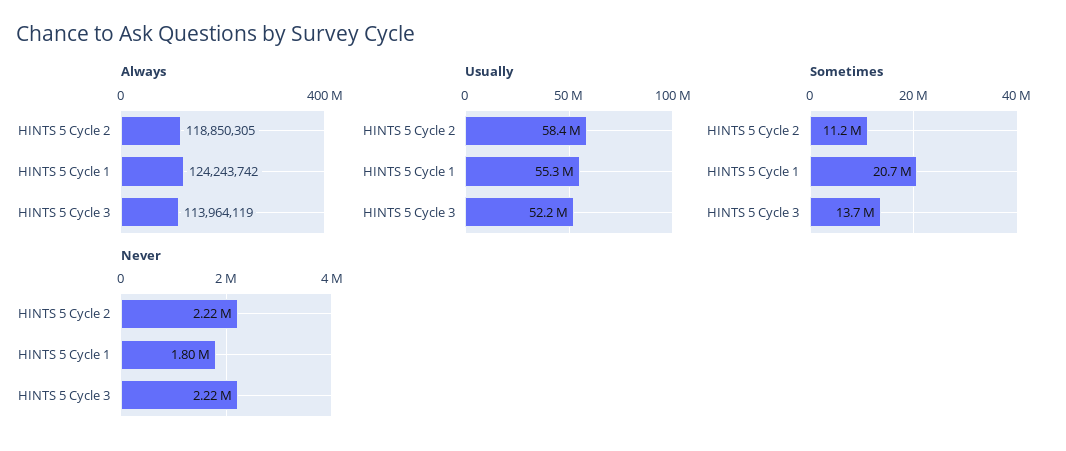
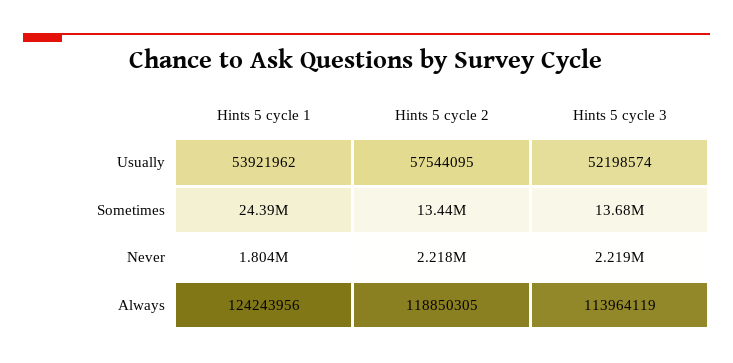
Always, HINTS 5 Cycle 1: 124243742 -> 124243956
Usually, HINTS 5 Cycle 2: 58400000 -> 57544095
Usually, HINTS 5 Cycle 1: 55300000 -> 53921962
Sometimes, HINTS 5 Cycle 2: 11200000 -> 13440000
Sometimes, HINTS 5 Cycle 1: 20700000 -> 24390000

